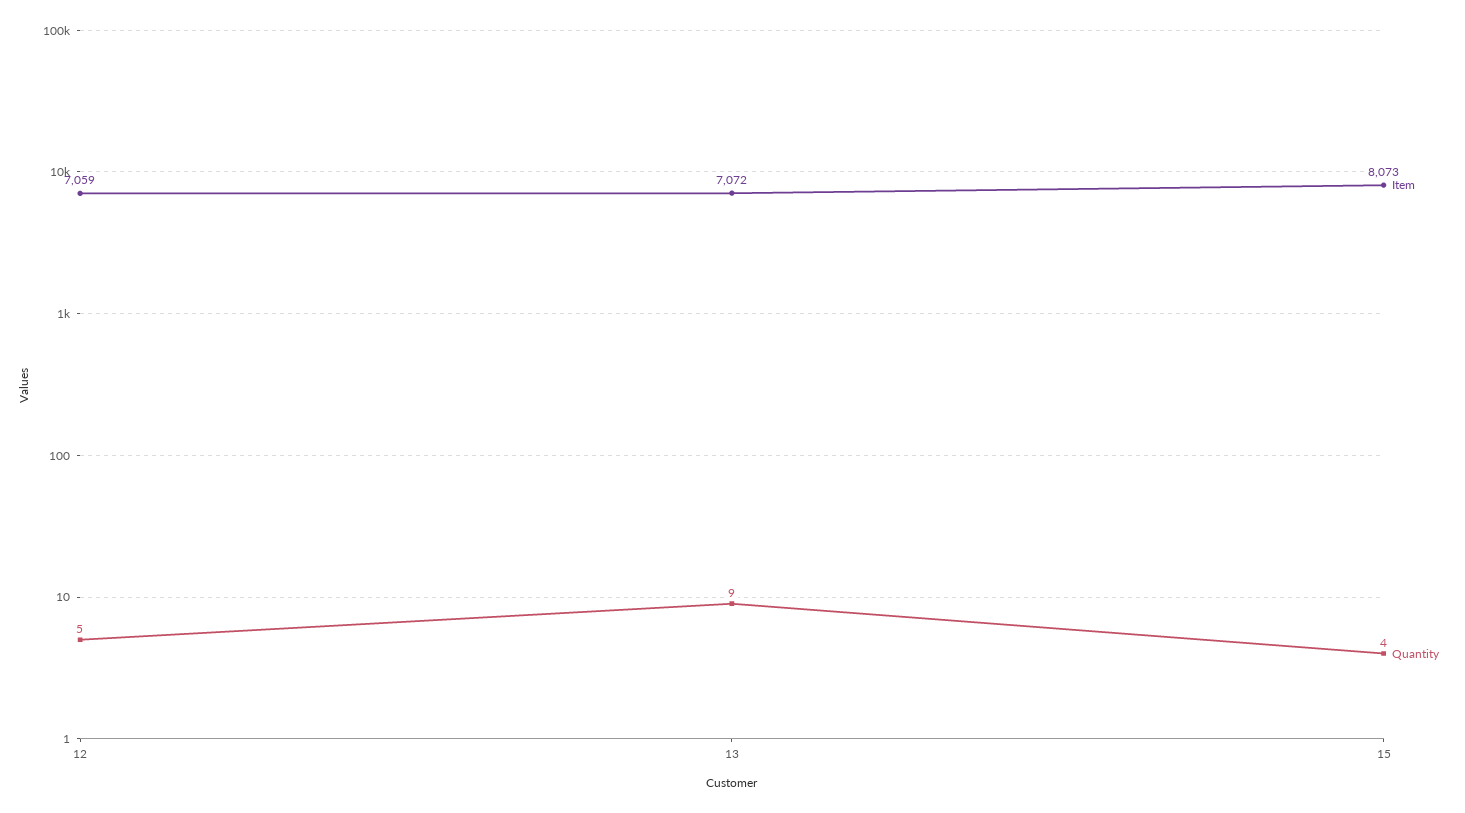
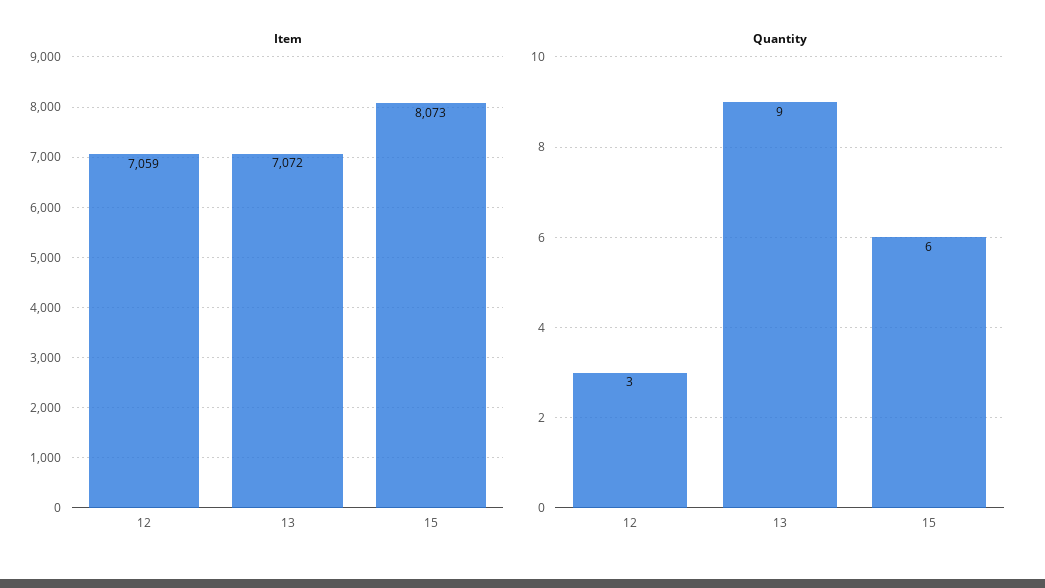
Quantity, 12: 5 -> 3
Quantity, 15: 4 -> 6

